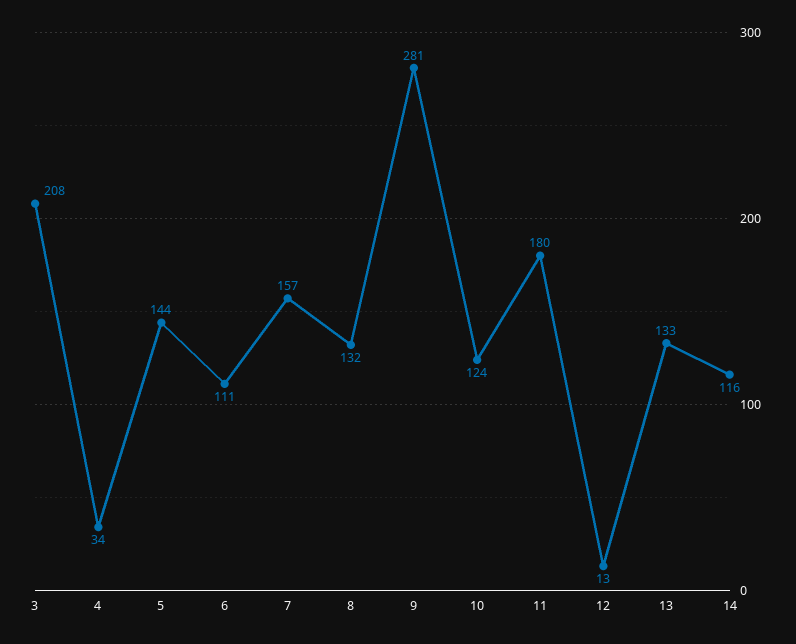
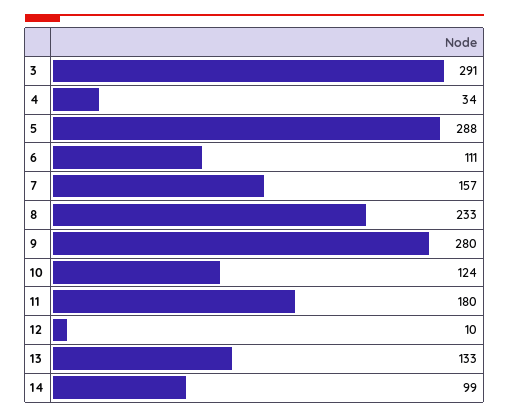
3: 208 -> 291
5: 144 -> 288
8: 132 -> 233
9: 281 -> 280
12: 13 -> 10
14: 116 -> 99

